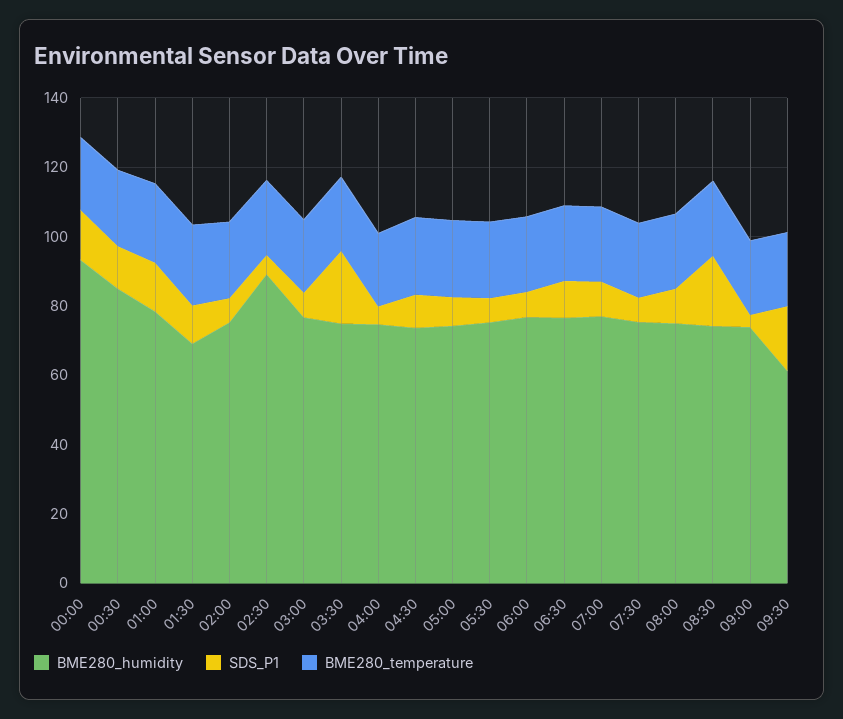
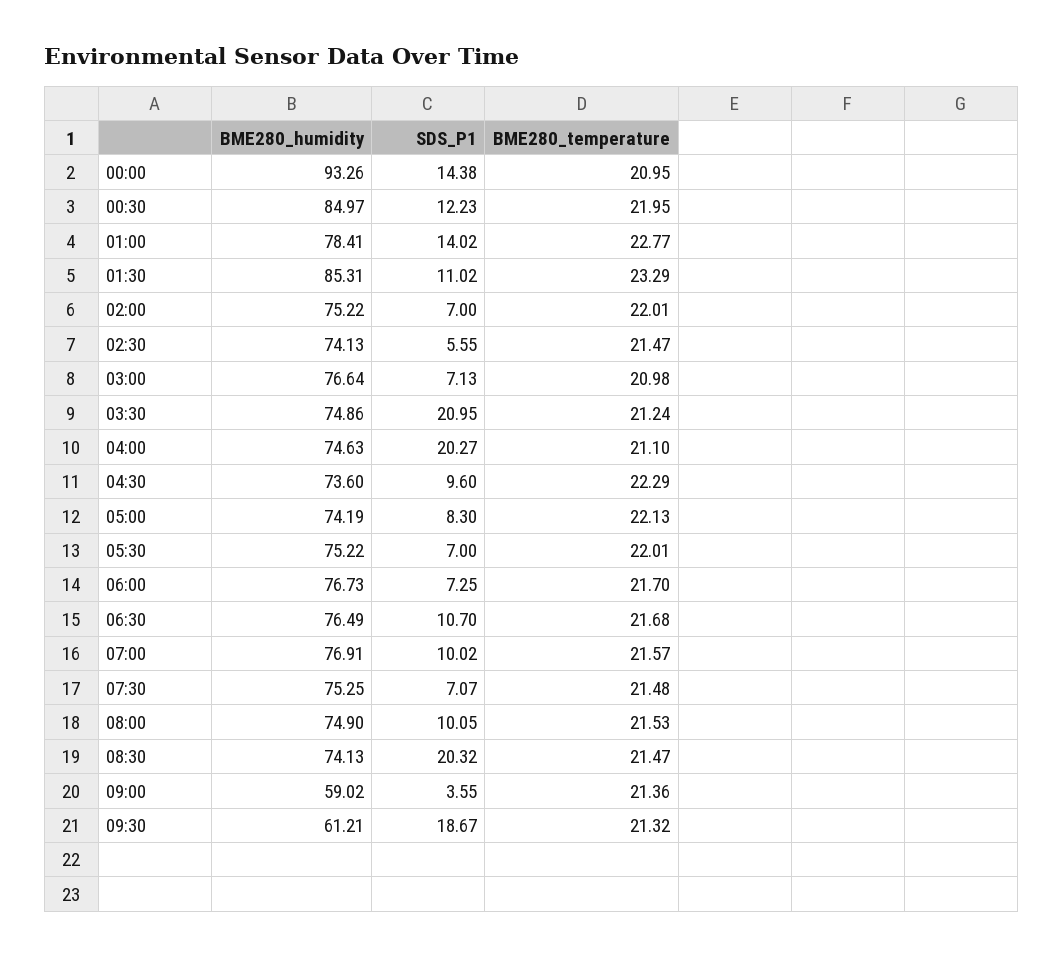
BME280_humidity, 01:30: 70 -> 85.31
BME280_humidity, 02:30: 90 -> 74.13
SDS_P1, 04:00: 5 -> 20.27
BME280_humidity, 09:00: 75 -> 59.02

